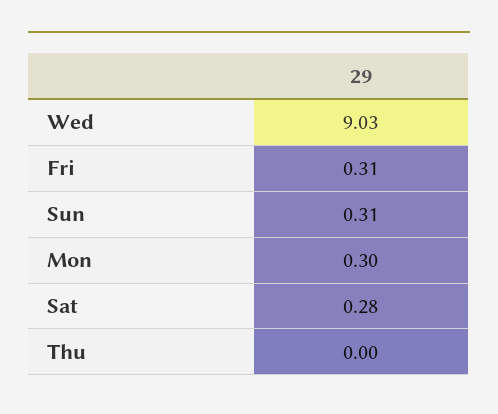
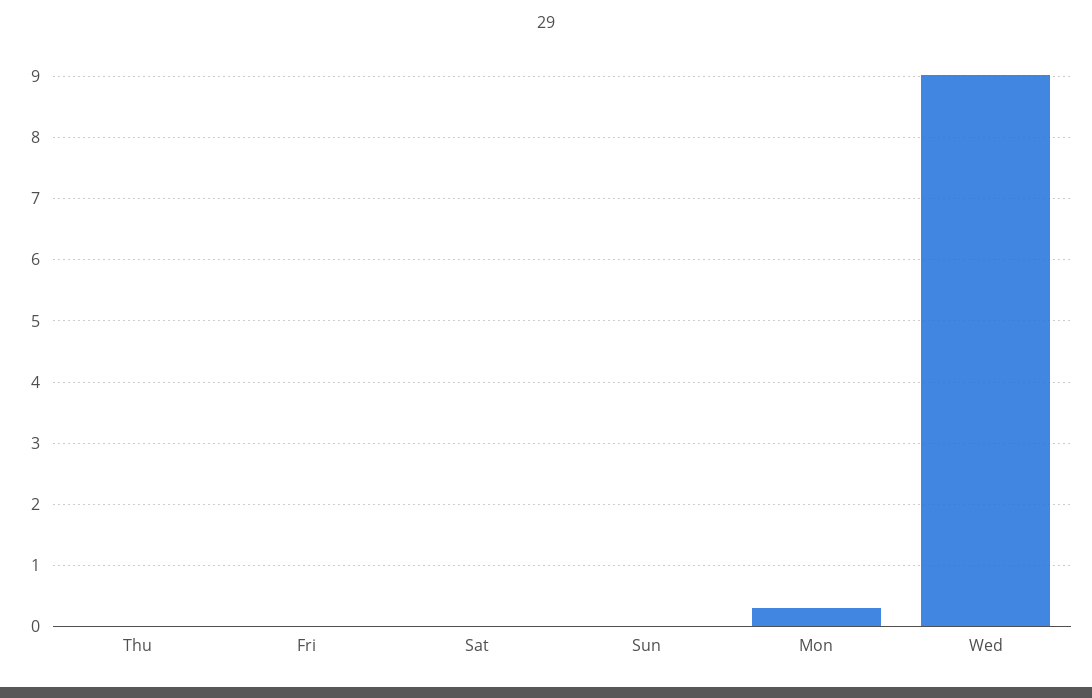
Fri: 0.31 -> 0
Sun: 0.31 -> 0
Sat: 0.28 -> 0

